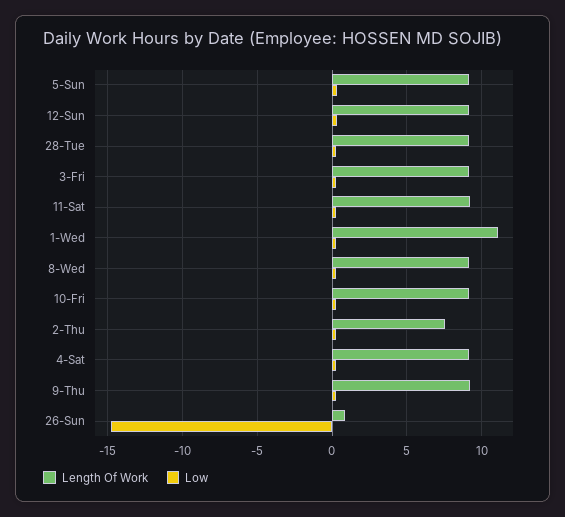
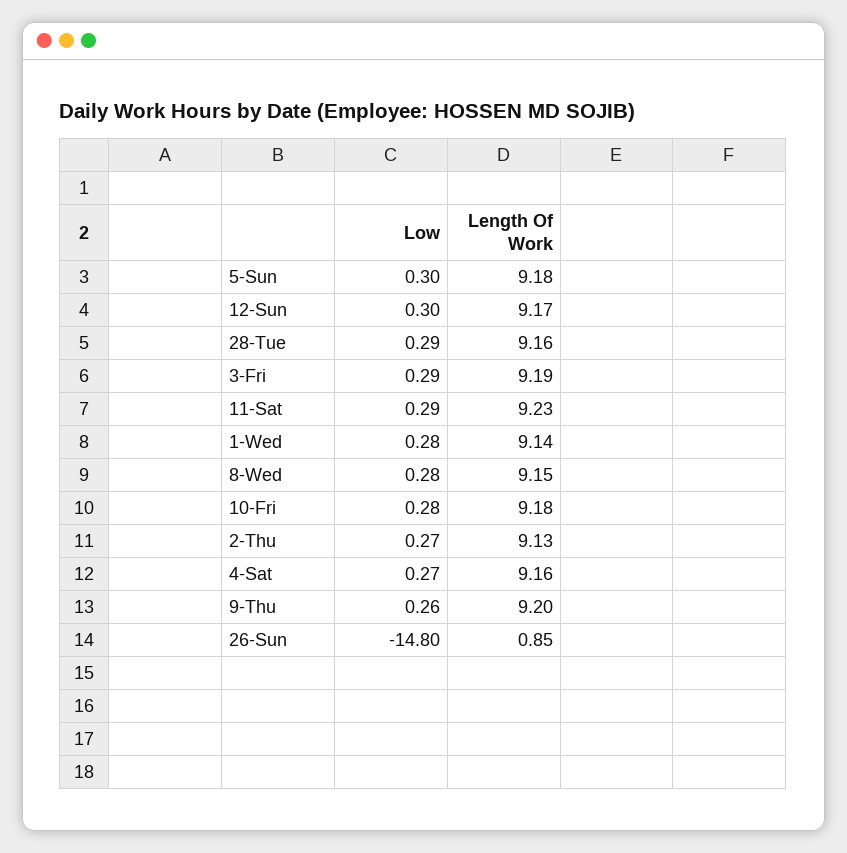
Length Of Work, 1-Wed: 11 -> 9.14
Length Of Work, 2-Thu: 7.5 -> 9.13

